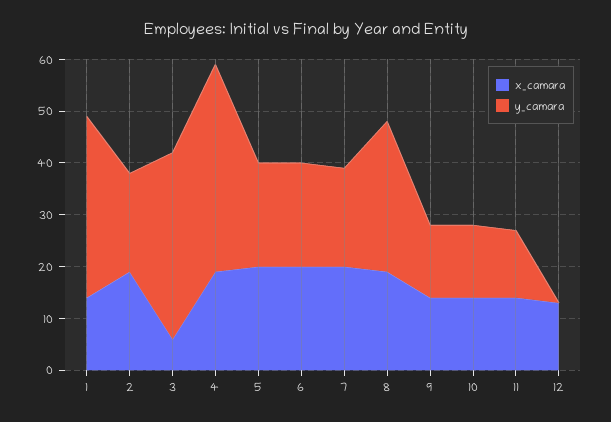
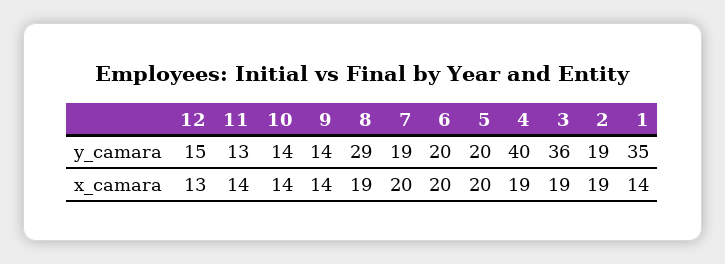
x_camara, 3: 5 -> 19
y_camara, 12: 0 -> 15

